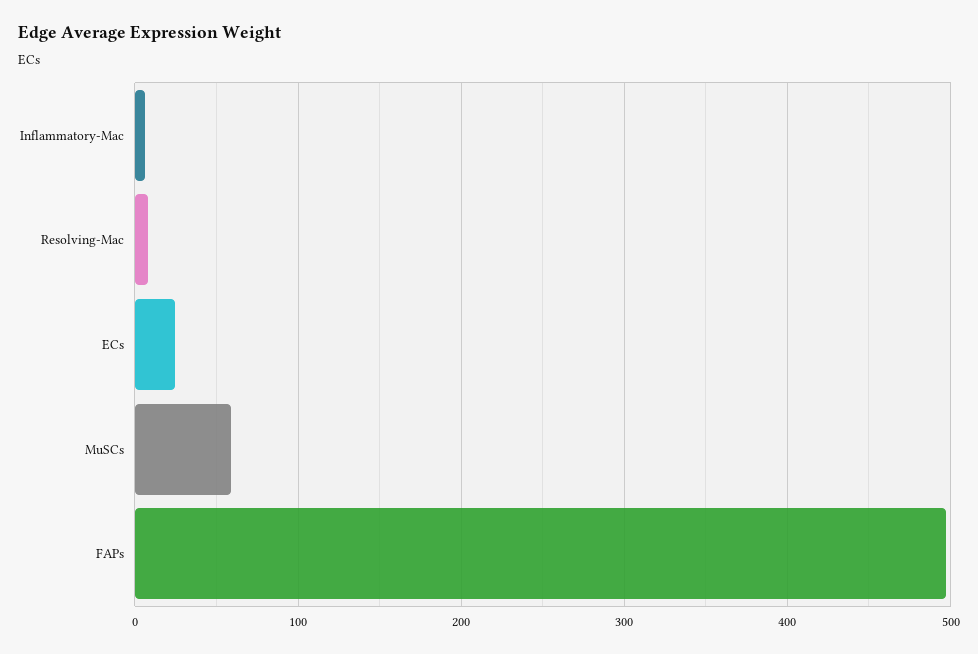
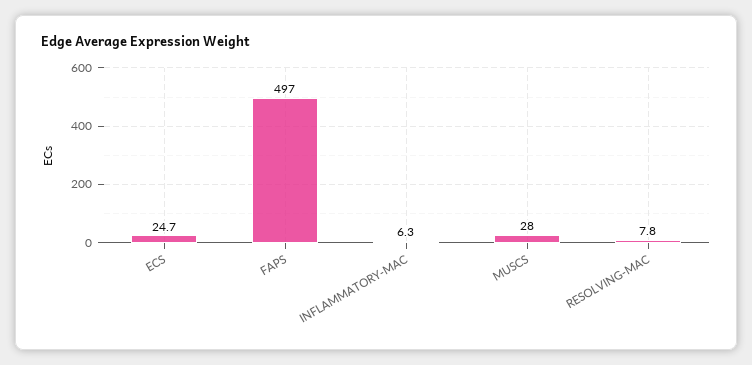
MuSCs: 60 -> 28

